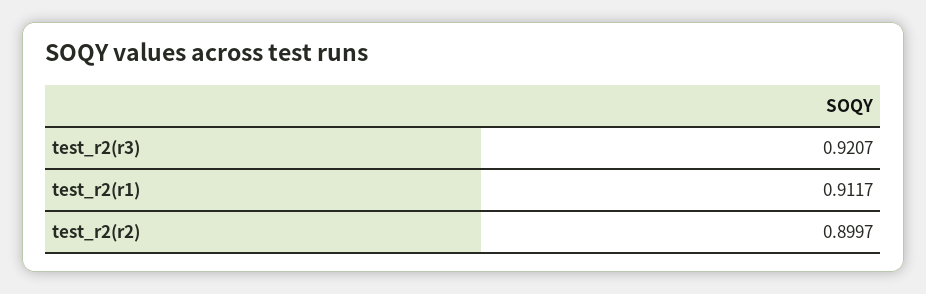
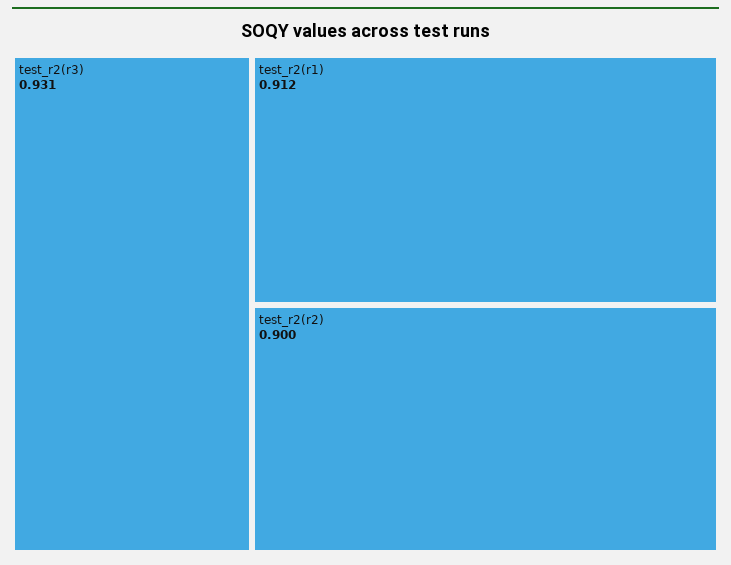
test_r2(r3): 0.9207 -> 0.931

